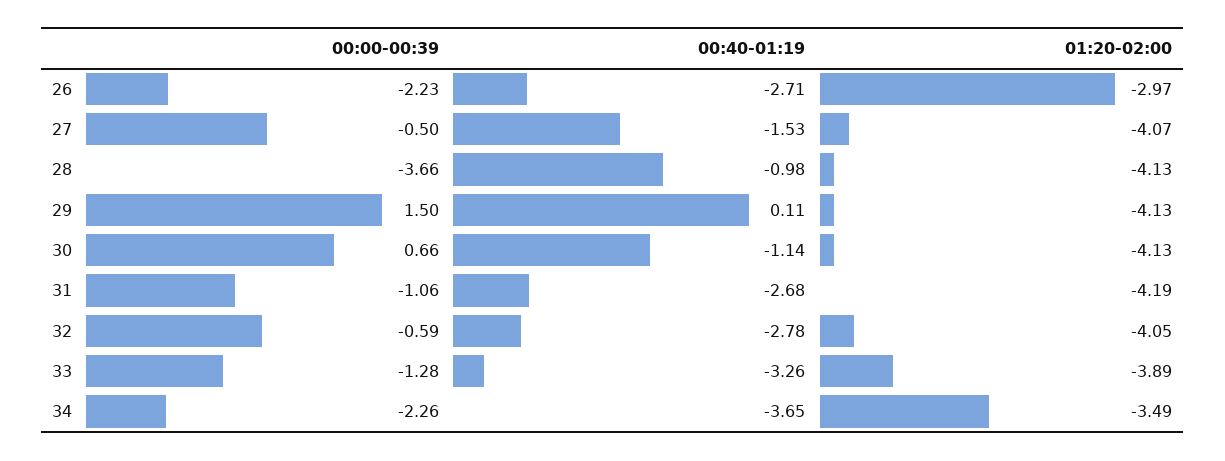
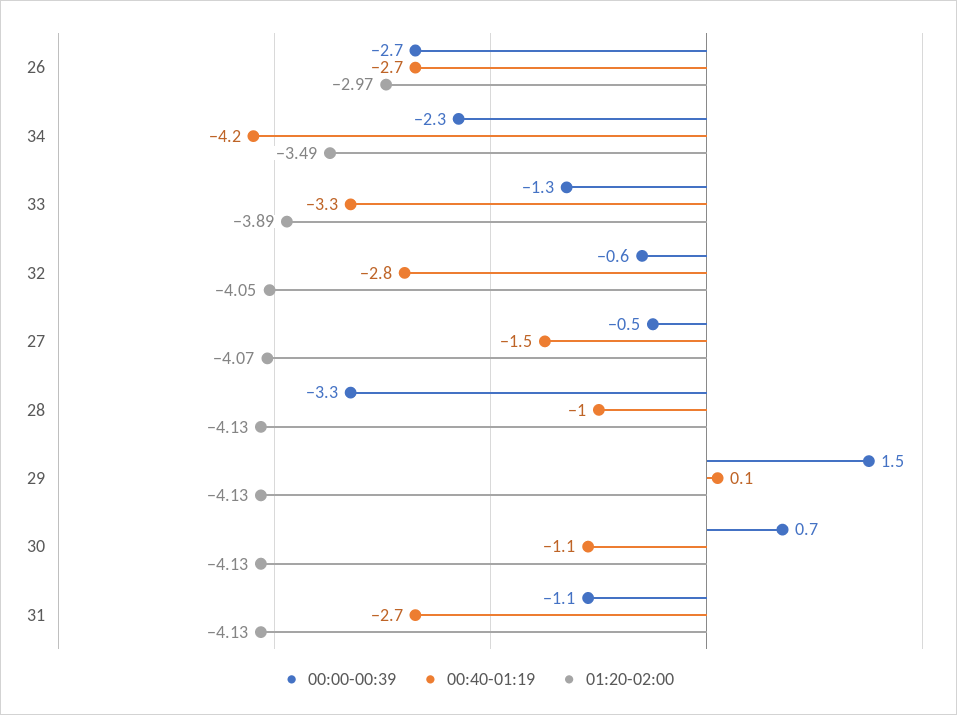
00:00-00:39, 26: -2.23 -> -2.7
00:00-00:39, 28: -3.66 -> -3.3
01:20-02:00, 31: -4.19 -> -4.13
00:40-01:19, 34: -3.65 -> -4.2

